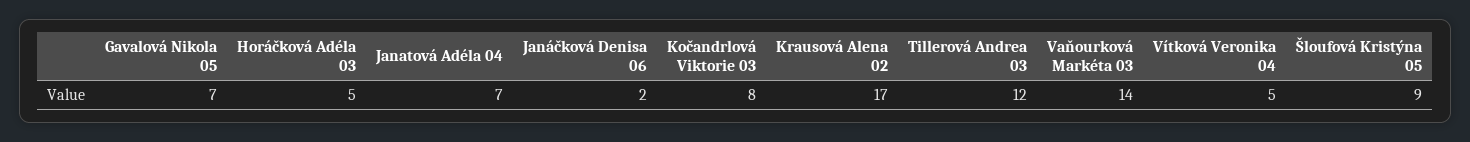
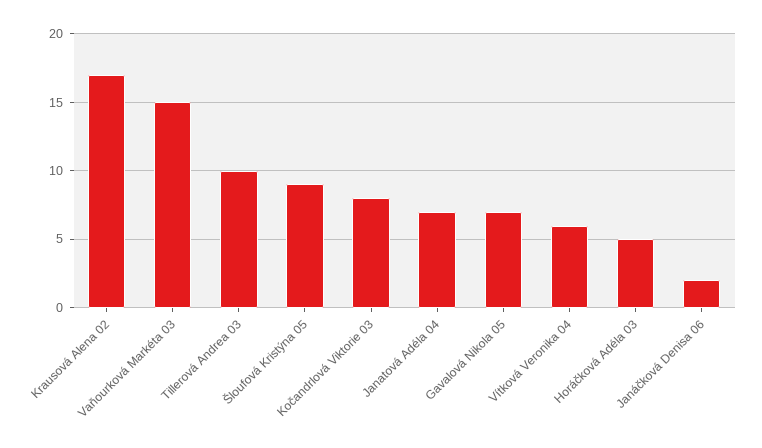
Tillerová Andrea 03: 12 -> 10
Vaňourková Markéta 03: 14 -> 15
Vítková Veronika 04: 5 -> 6

